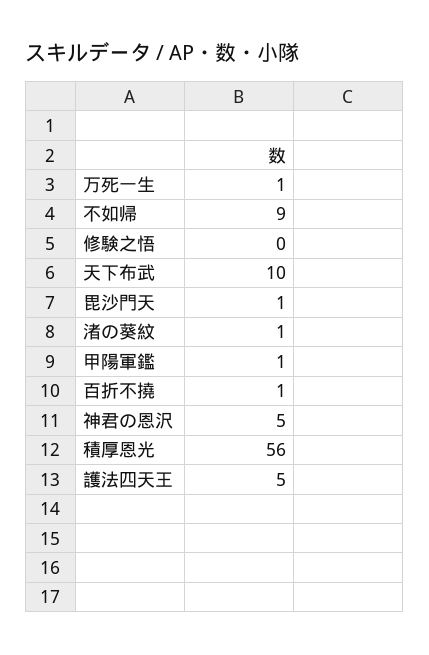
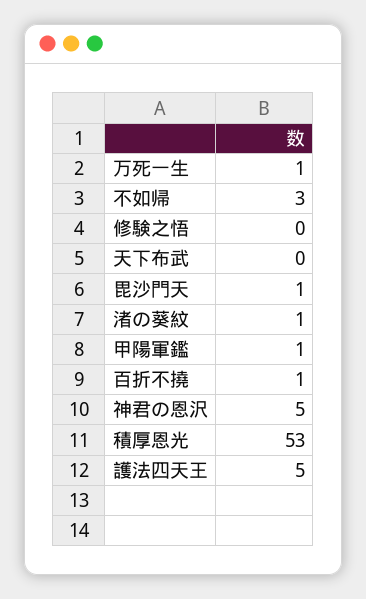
不如帰: 9 -> 3
天下布武: 10 -> 0
積厚恩光: 56 -> 53

